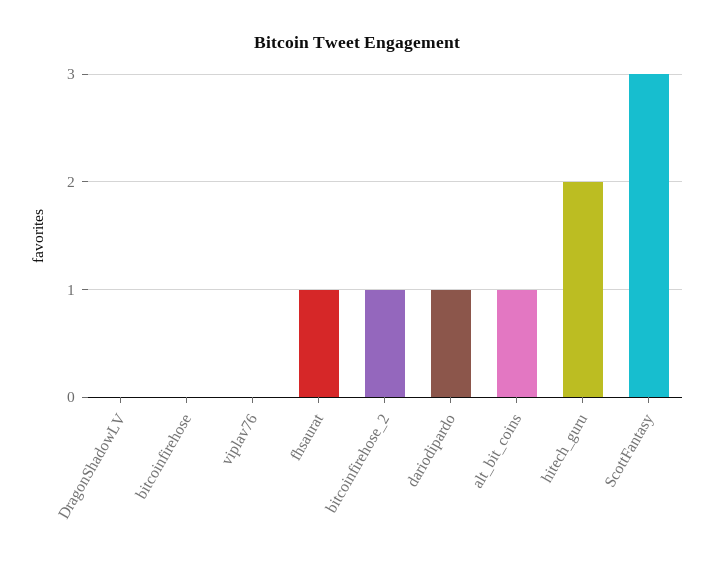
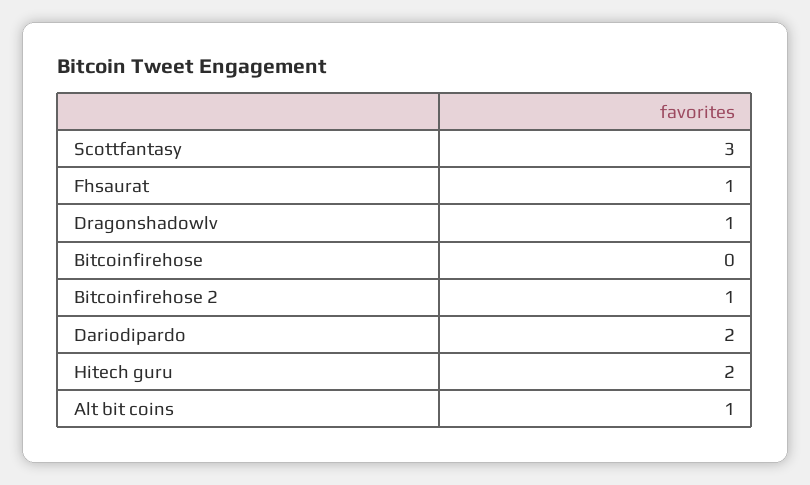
DragonShadowLV: 0 -> 1
viplav76: 0 -> none
dariodipardo: 1 -> 2

